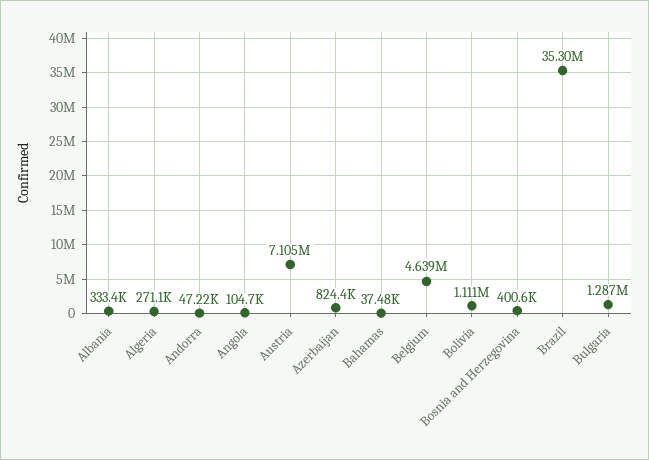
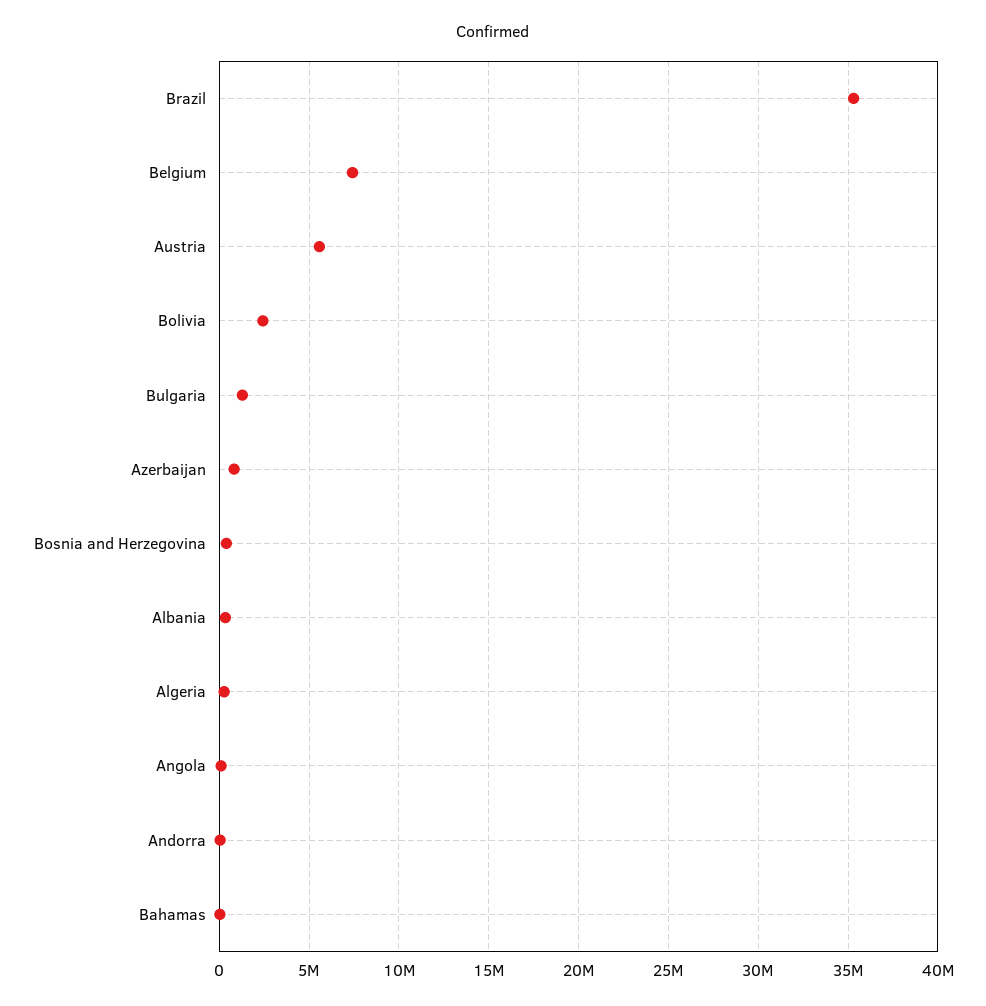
Austria: 7105000 -> 5500000
Belgium: 4639000 -> 7500000
Bolivia: 1111000 -> 2500000

